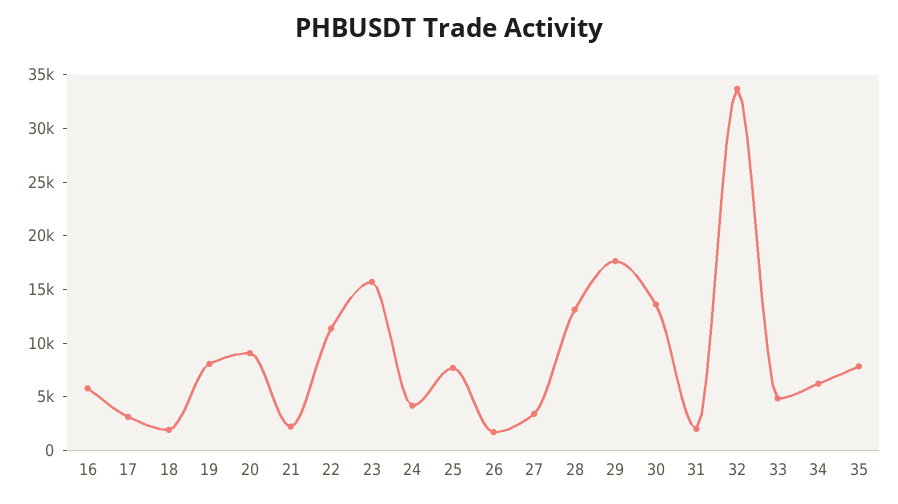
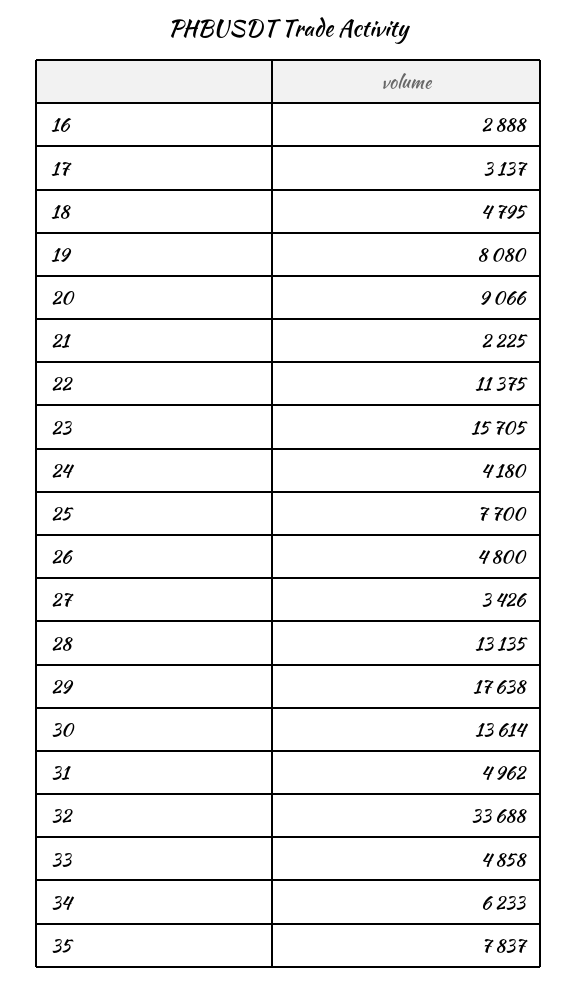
16: 6000 -> 2888
18: 2000 -> 4795
26: 2000 -> 4800
31: 2000 -> 4962

